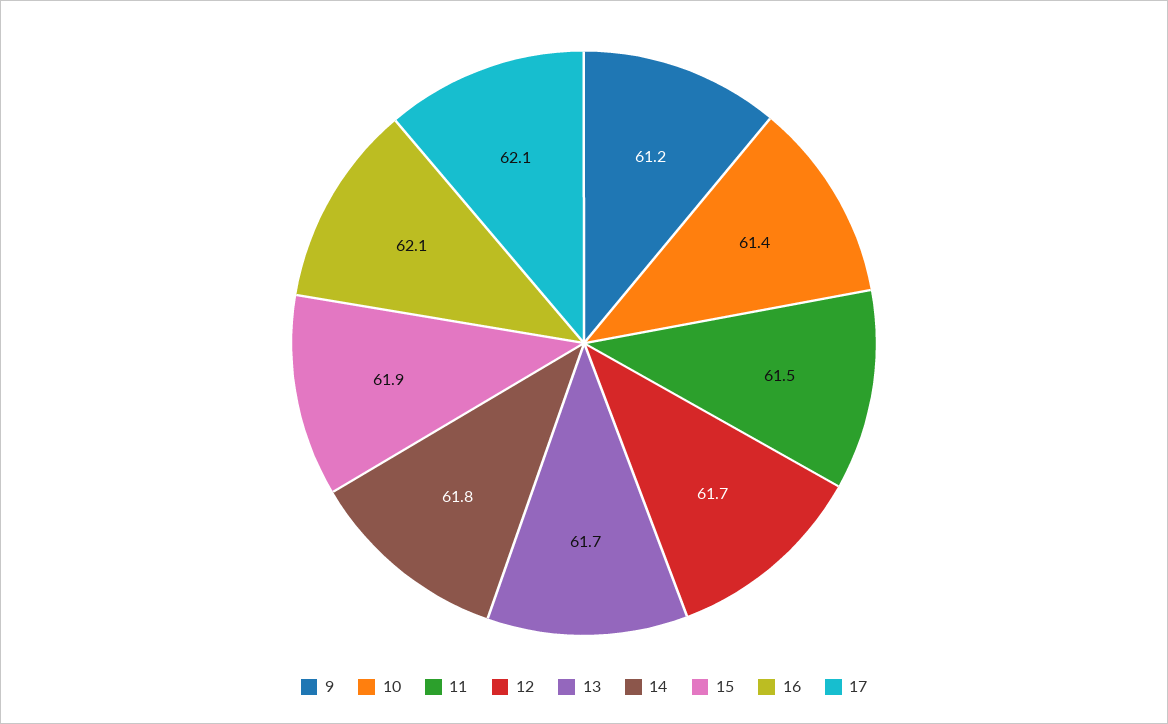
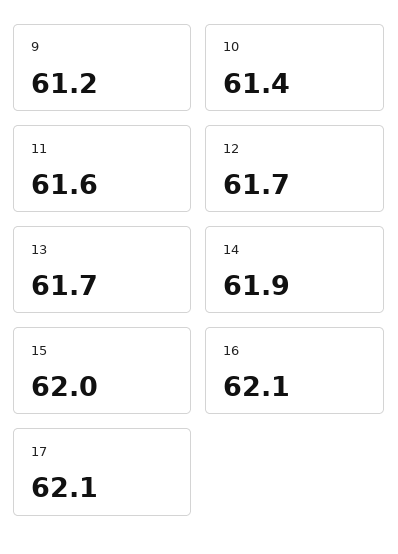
11: 61.5 -> 61.6
14: 61.8 -> 61.9
15: 61.9 -> 62

